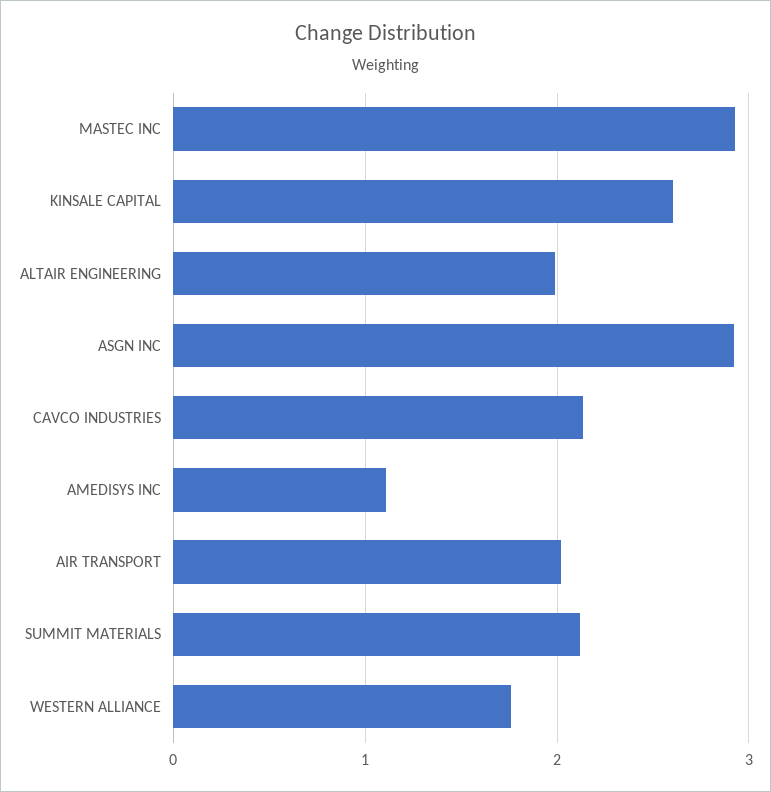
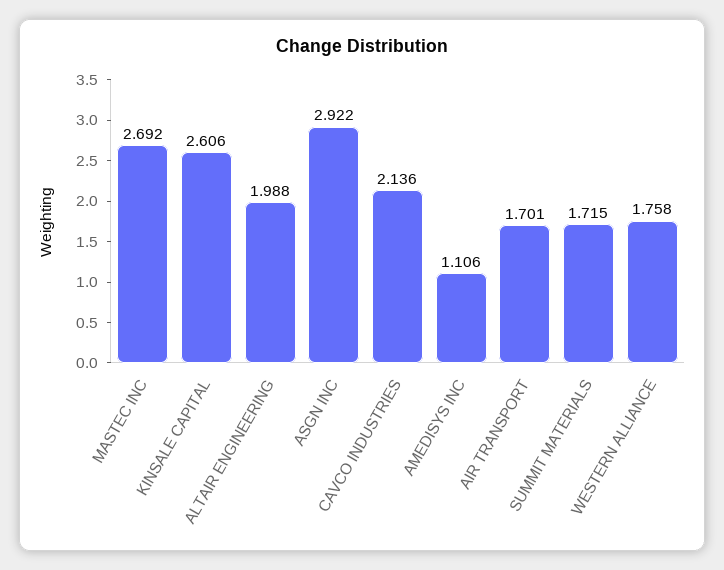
MASTEC INC: 2.9 -> 2.692
AIR TRANSPORT: 2 -> 1.701
SUMMIT MATERIALS: 2.1 -> 1.715

